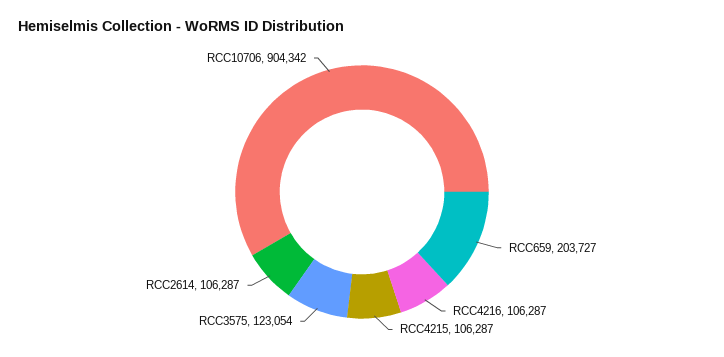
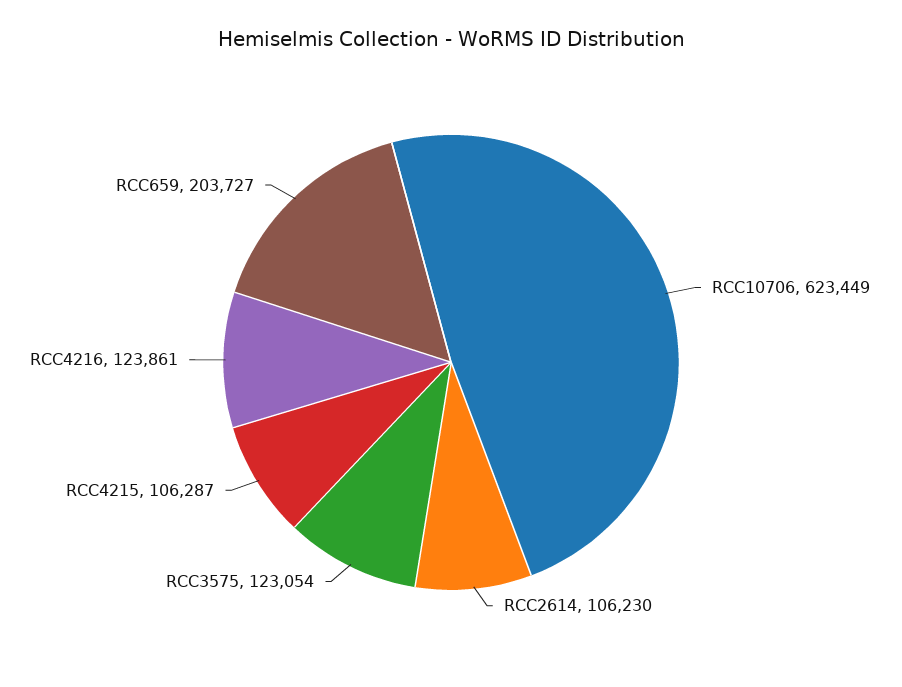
RCC4216: 106287 -> 123861
RCC2614: 106287 -> 106230
RCC10706: 904342 -> 623449

